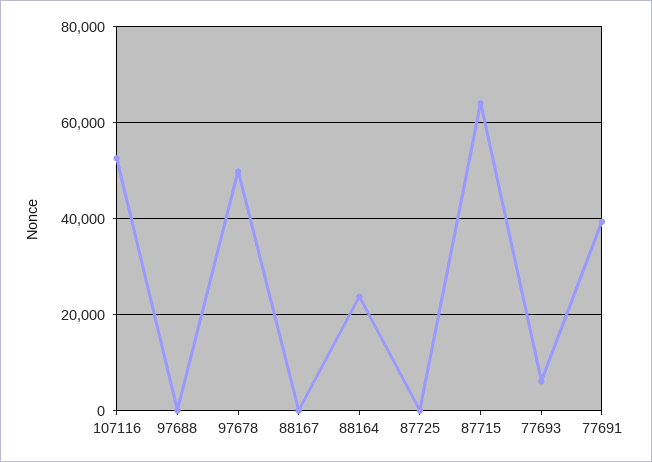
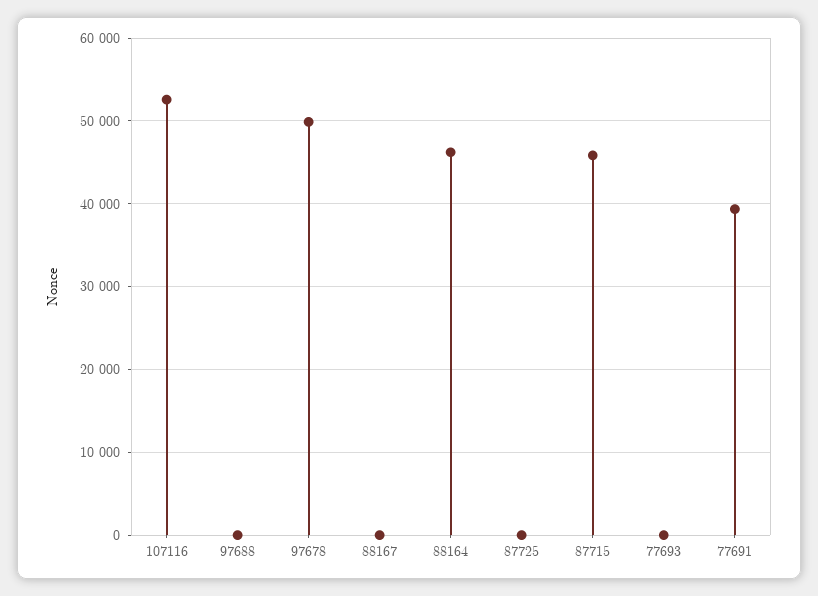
88164: 24000 -> 46000
87715: 64000 -> 46000
77693: 6000 -> 0

